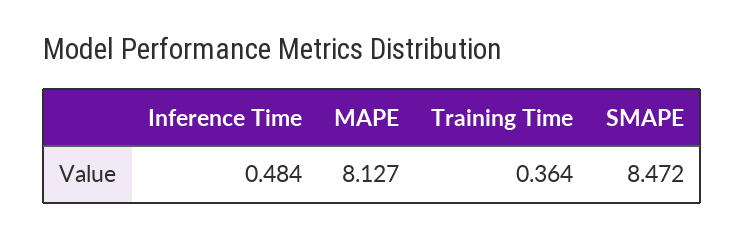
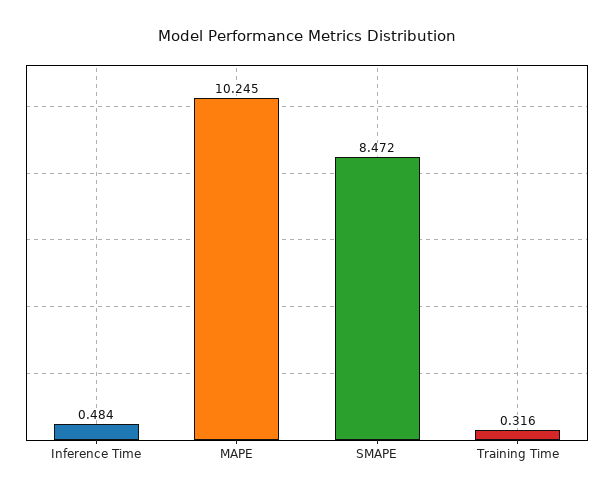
MAPE: 8.127 -> 10.245
Training Time: 0.364 -> 0.316

